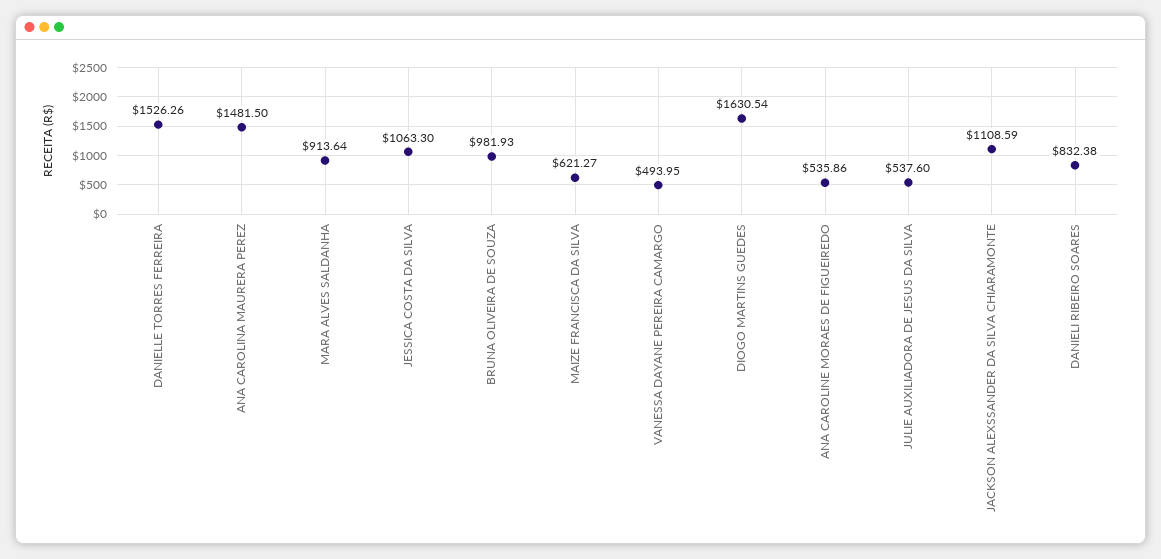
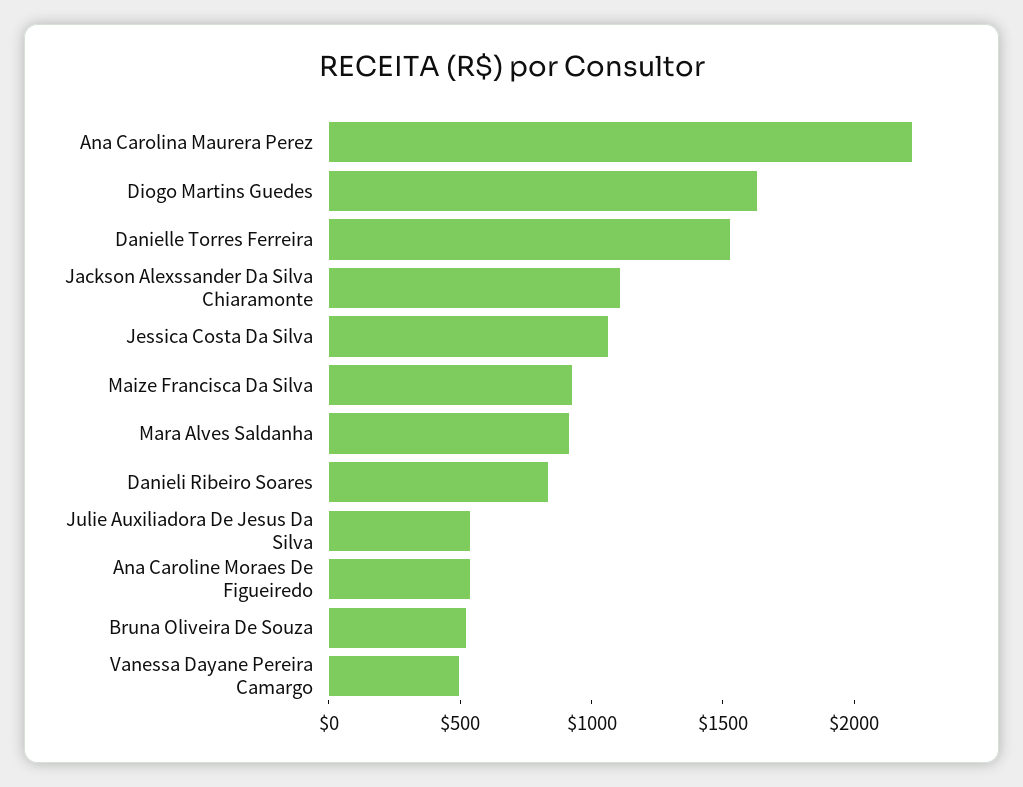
ANA CAROLINA MAURERA PEREZ: 1481.5 -> 2200
BRUNA OLIVEIRA DE SOUZA: 981.93 -> 500
MAIZE FRANCISCA DA SILVA: 621.27 -> 900

